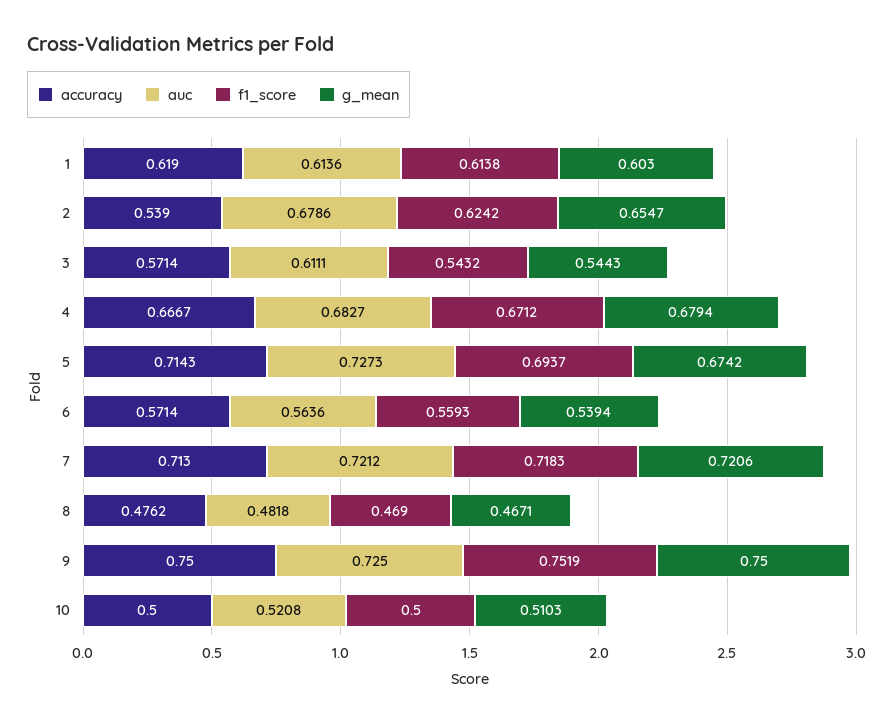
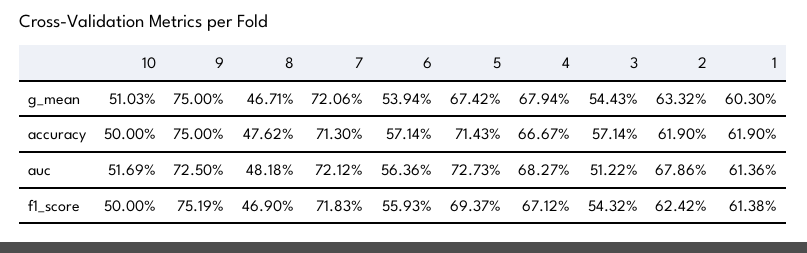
accuracy, 2: 0.539 -> 0.619
g_mean, 2: 0.6547 -> 0.6332
auc, 3: 0.6111 -> 0.5122
auc, 10: 0.5208 -> 0.5169

